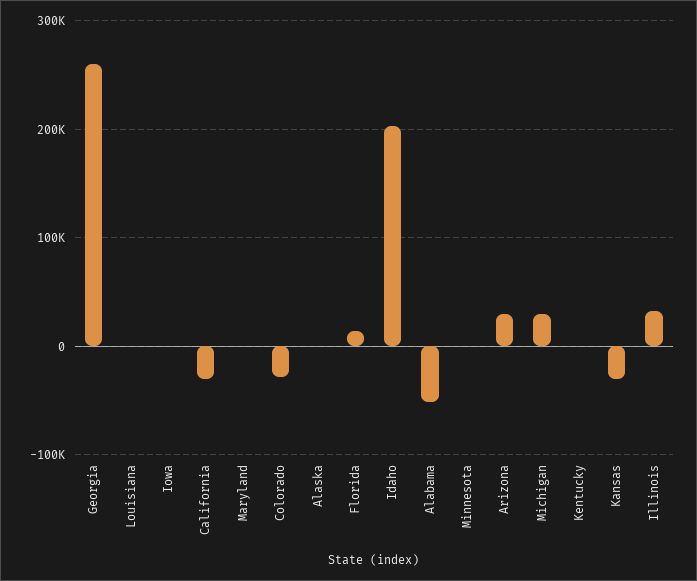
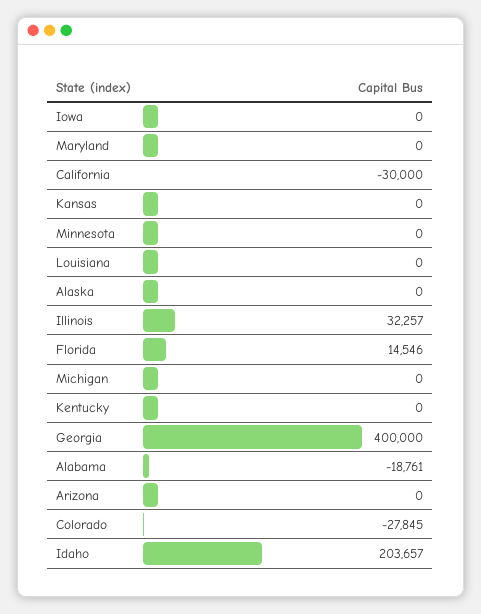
Georgia: 260000 -> 400000
Alabama: -50000 -> -18761
Arizona: 30000 -> 0
Michigan: 30000 -> 0
Kansas: -30000 -> 0

